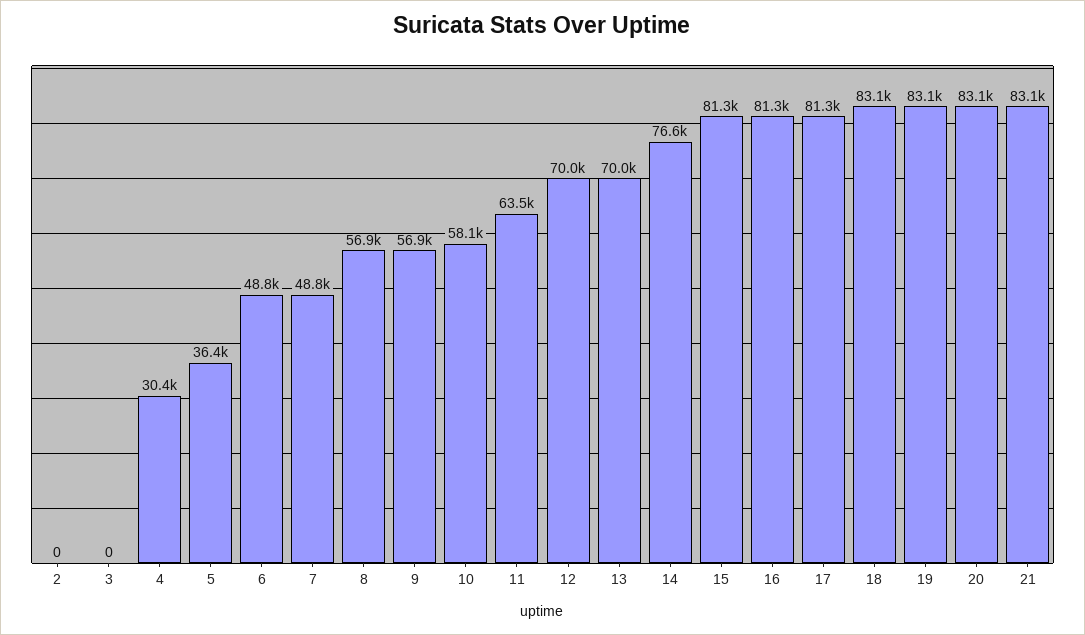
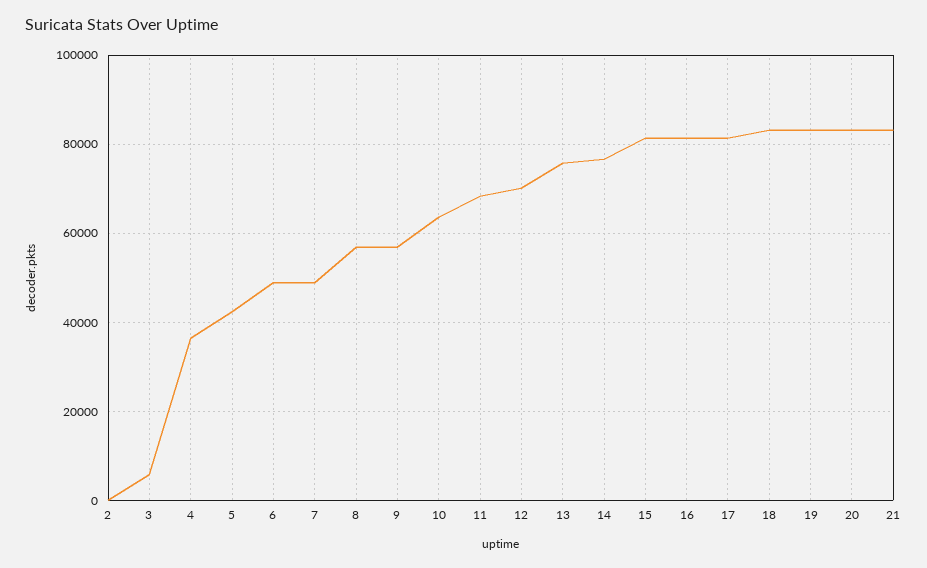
3: 0 -> 6000
4: 30400 -> 36000
5: 36400 -> 42000
10: 58100 -> 64000
11: 63500 -> 68000
13: 70000 -> 76000

